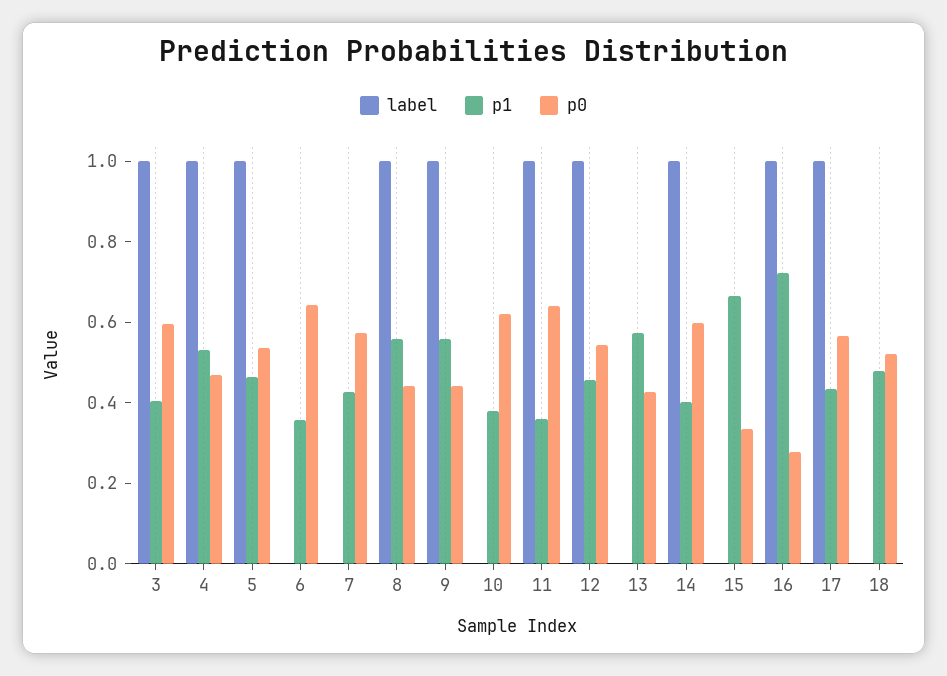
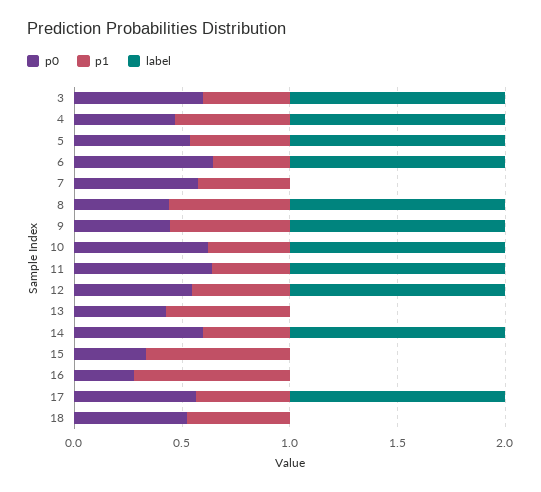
label, 6: 0 -> 1
label, 10: 0 -> 1
label, 16: 1 -> 0

